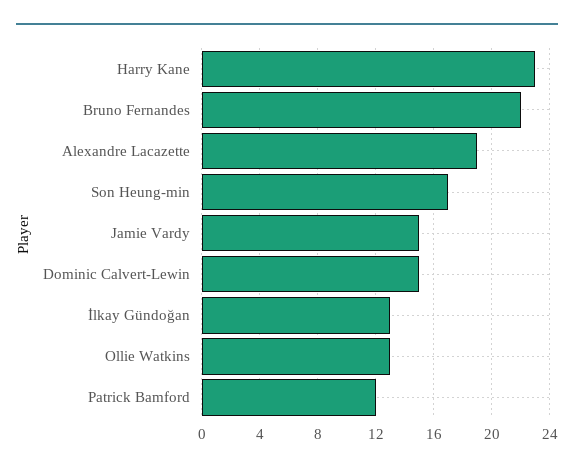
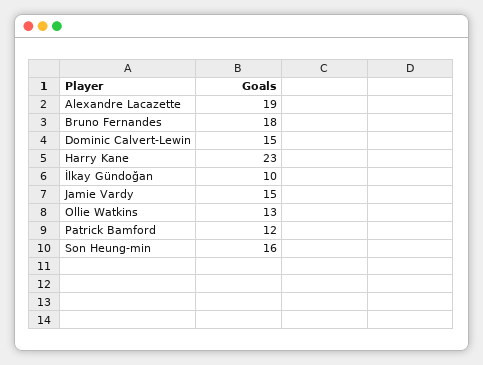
Bruno Fernandes: 22 -> 18
Son Heung-min: 17 -> 16
İlkay Gündoğan: 13 -> 10

